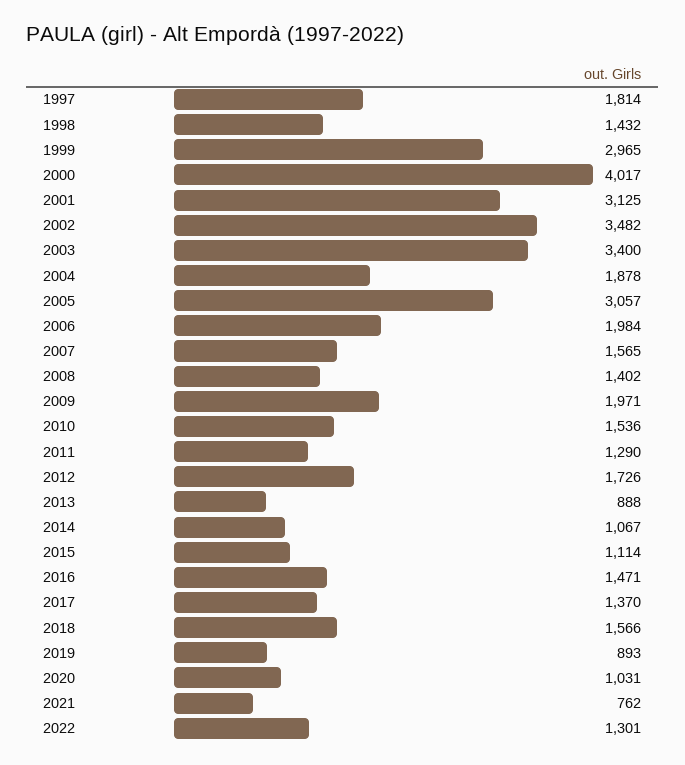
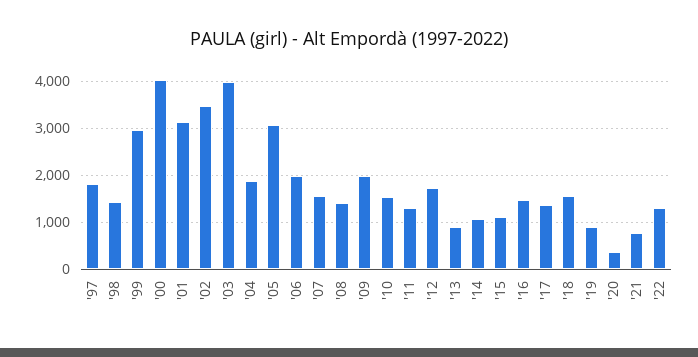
2003: 3400 -> 4000
2020: 1031 -> 400

